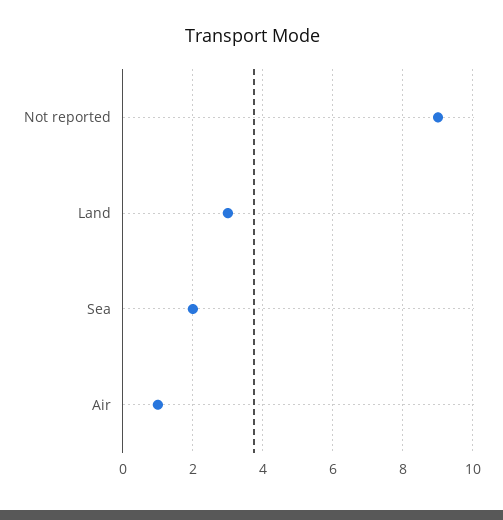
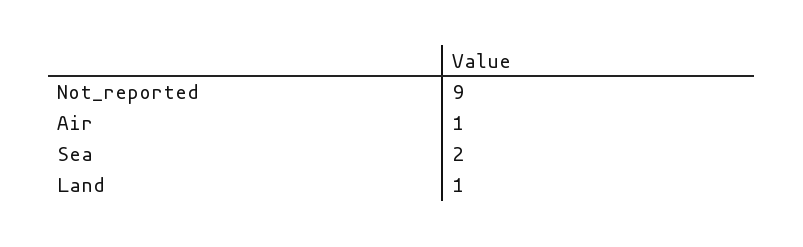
Land: 3 -> 1

